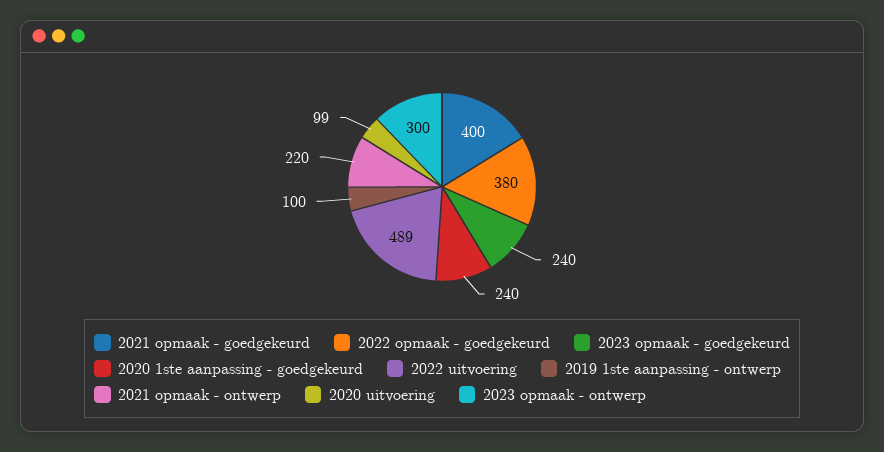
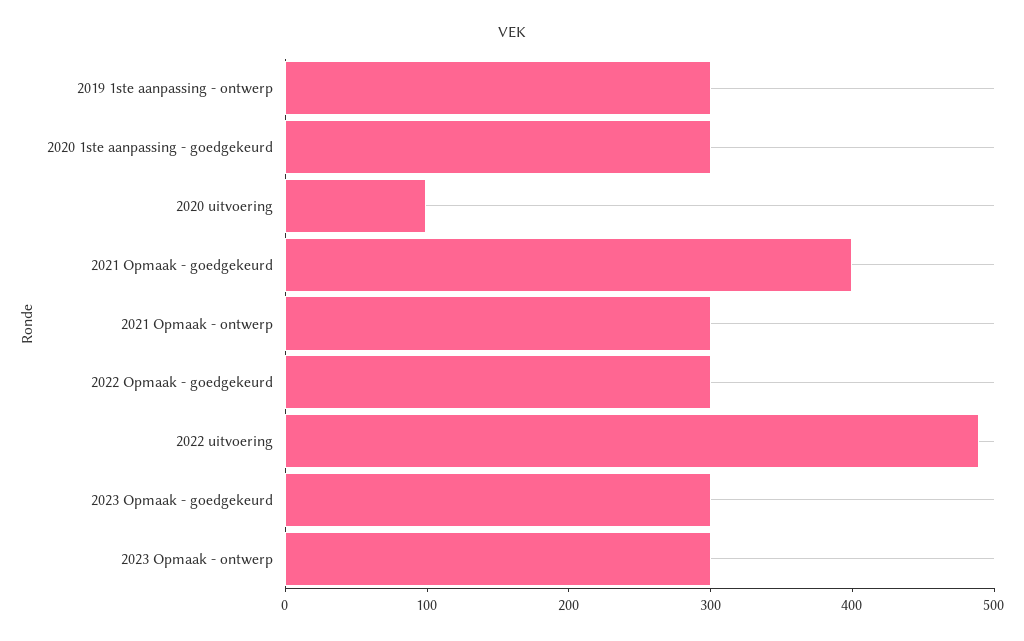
2022 opmaak - goedgekeurd: 380 -> 300
2023 opmaak - goedgekeurd: 240 -> 300
2020 1ste aanpassing - goedgekeurd: 240 -> 300
2019 1ste aanpassing - ontwerp: 100 -> 300
2021 opmaak - ontwerp: 220 -> 300

